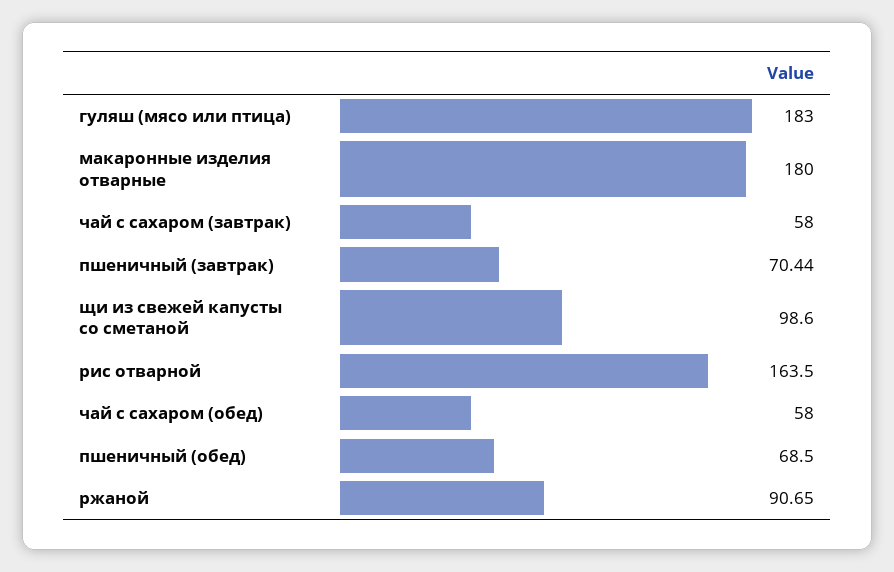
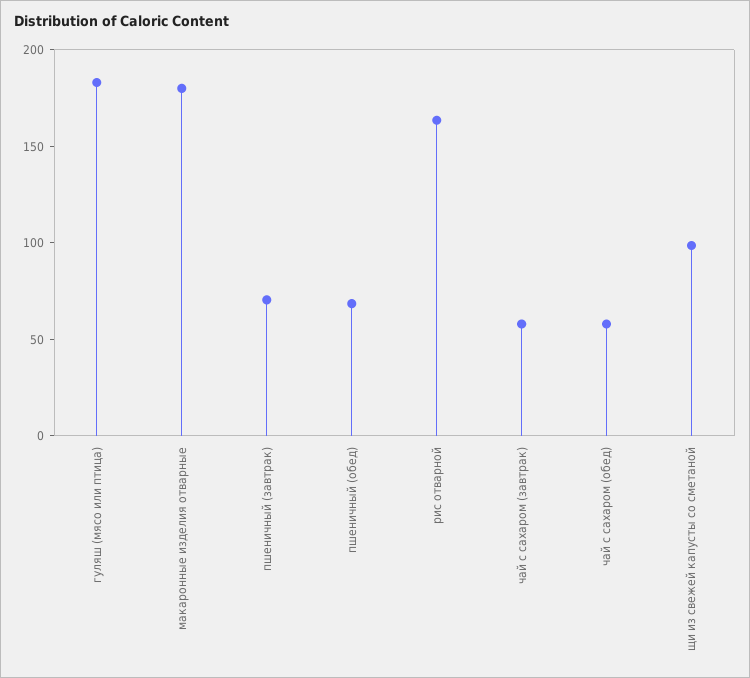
ржаной: 90.65 -> none

